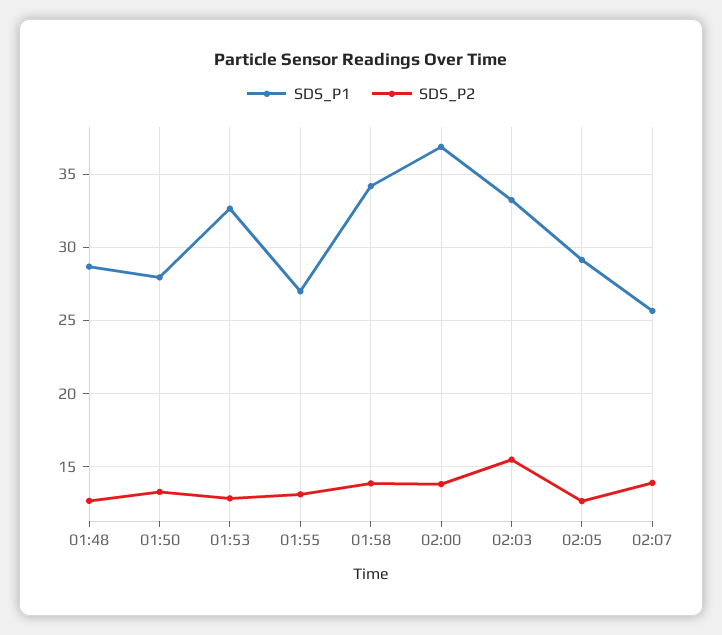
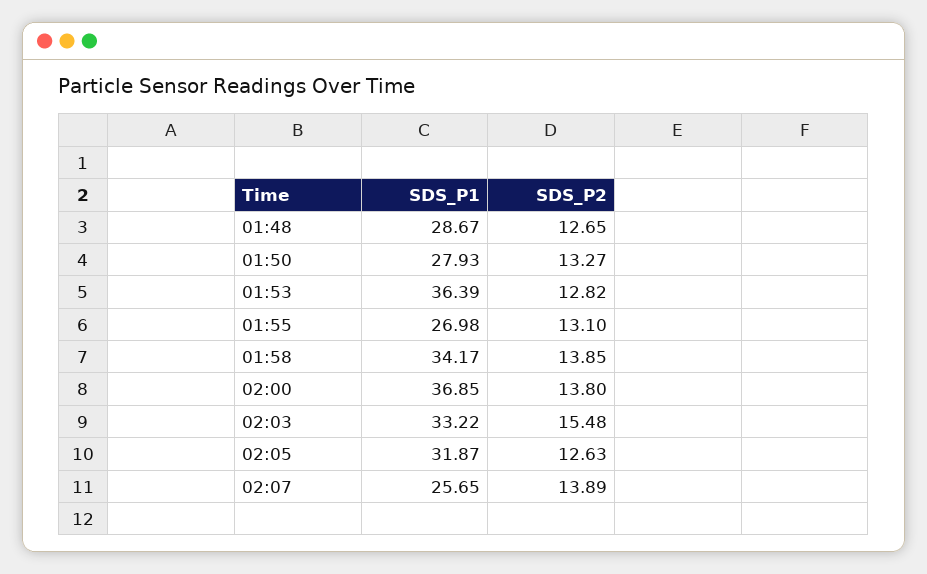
SDS_P1, 01:53: 32.5 -> 36.39
SDS_P1, 02:05: 29 -> 31.87

